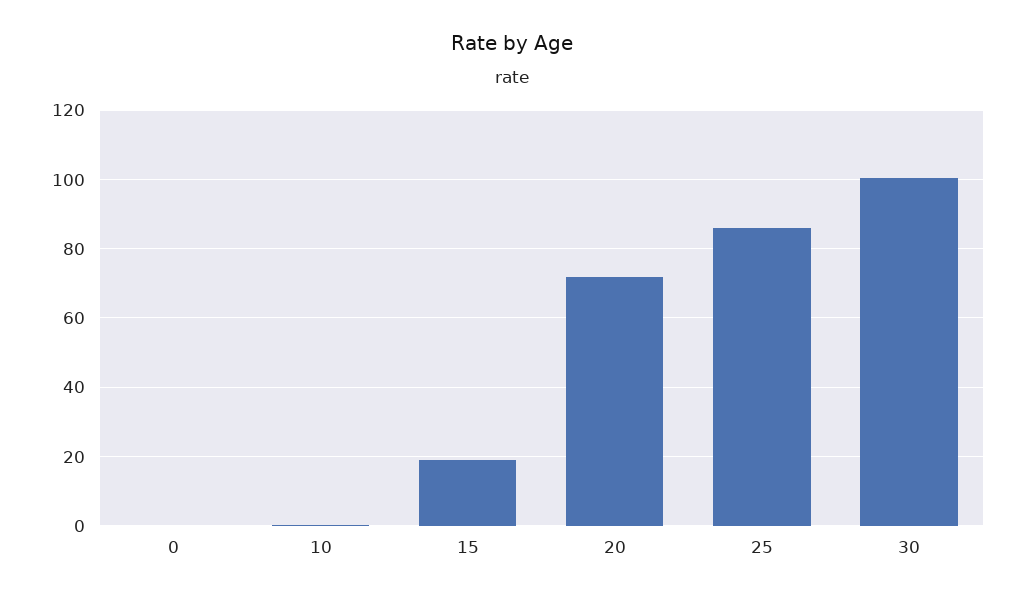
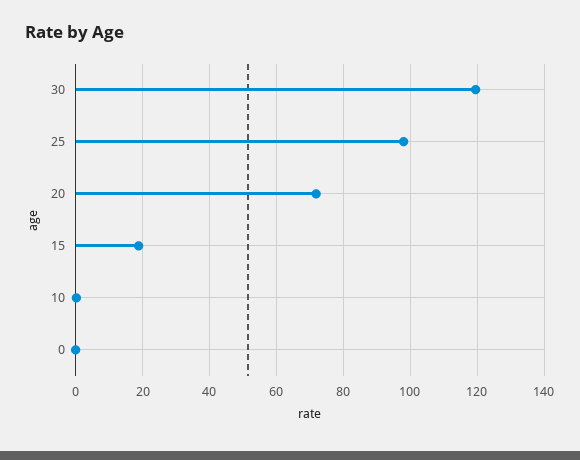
25: 86 -> 98
30: 100 -> 120

